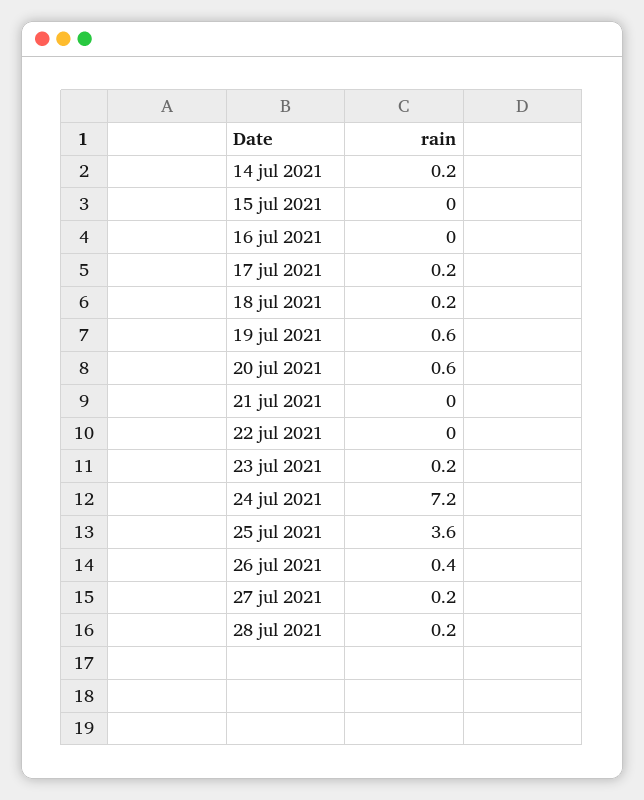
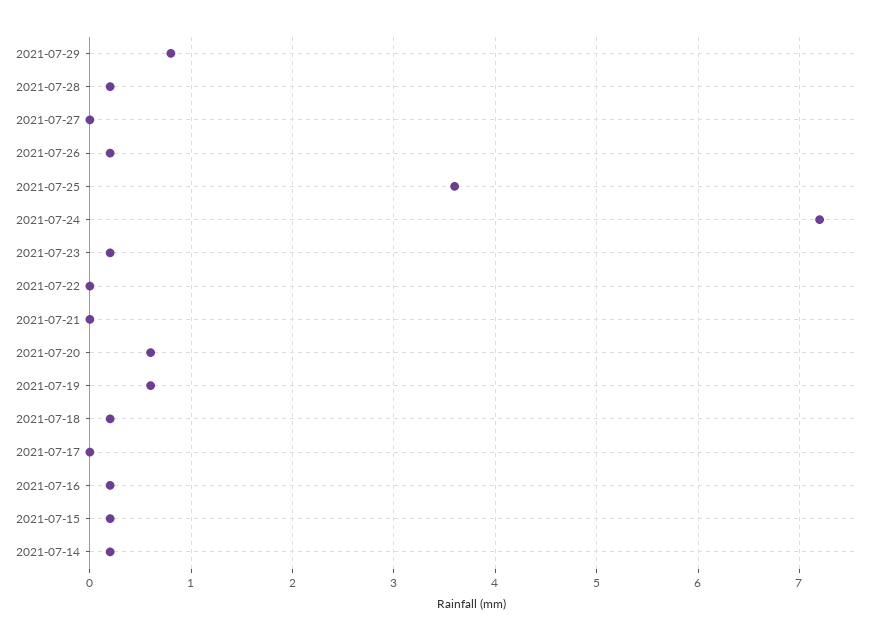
15 jul 2021: 0 -> 0.2
16 jul 2021: 0 -> 0.2
17 jul 2021: 0.2 -> 0
26 jul 2021: 0.4 -> 0.2
27 jul 2021: 0.2 -> 0
2021-07-29: none -> 0.8

